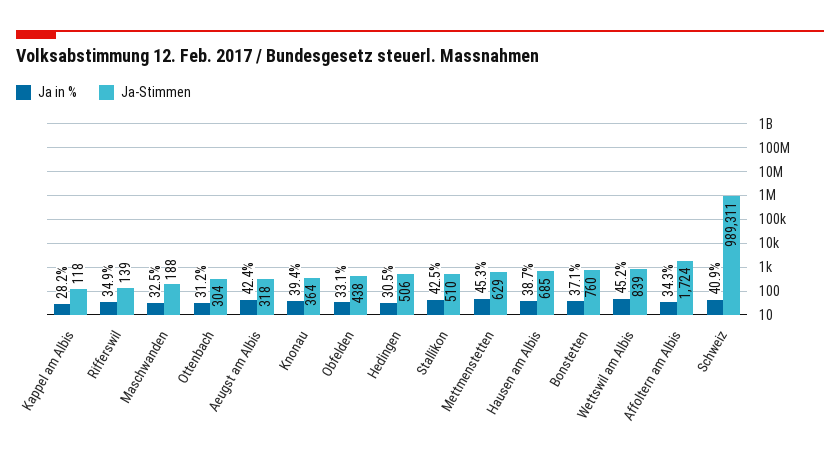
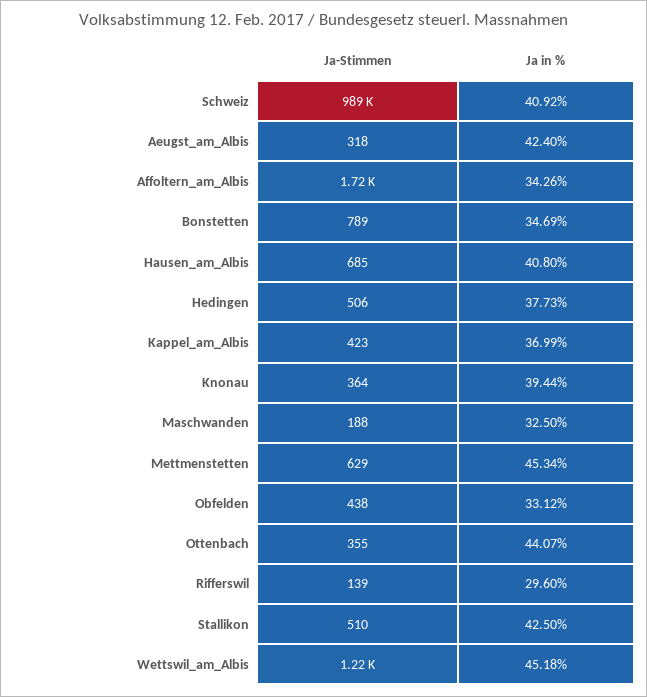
Ja in %, Kappel am Albis: 28.2 -> 36.99
Ja-Stimmen, Kappel am Albis: 118 -> 423
Ja in %, Rifferswil: 34.9 -> 29.6
Ja in %, Ottenbach: 31.2 -> 44.07
Ja-Stimmen, Ottenbach: 304 -> 355
Ja in %, Hedingen: 30.5 -> 37.73
Ja in %, Hausen am Albis: 38.7 -> 40.8
Ja in %, Bonstetten: 37.1 -> 34.69
Ja-Stimmen, Bonstetten: 760 -> 789
Ja-Stimmen, Wettswil am Albis: 839 -> 1220

